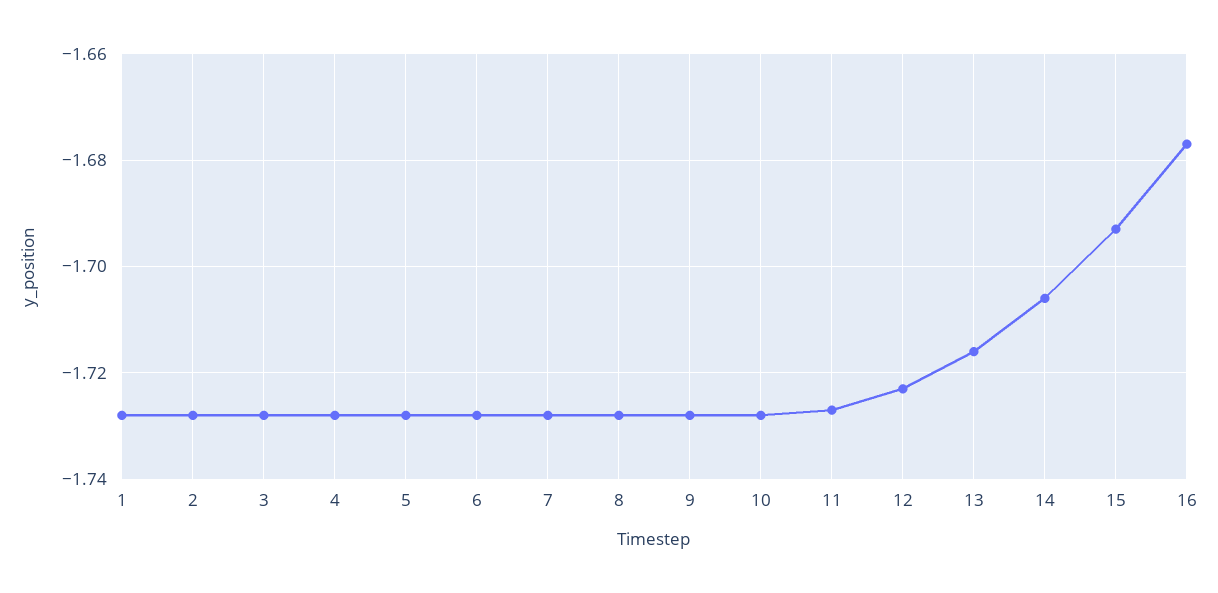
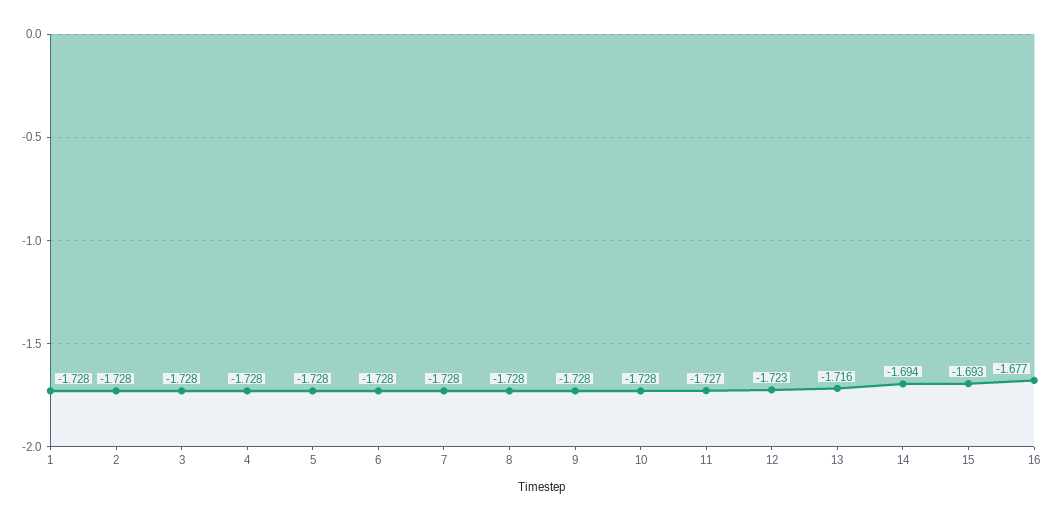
14: -1.705 -> -1.694

